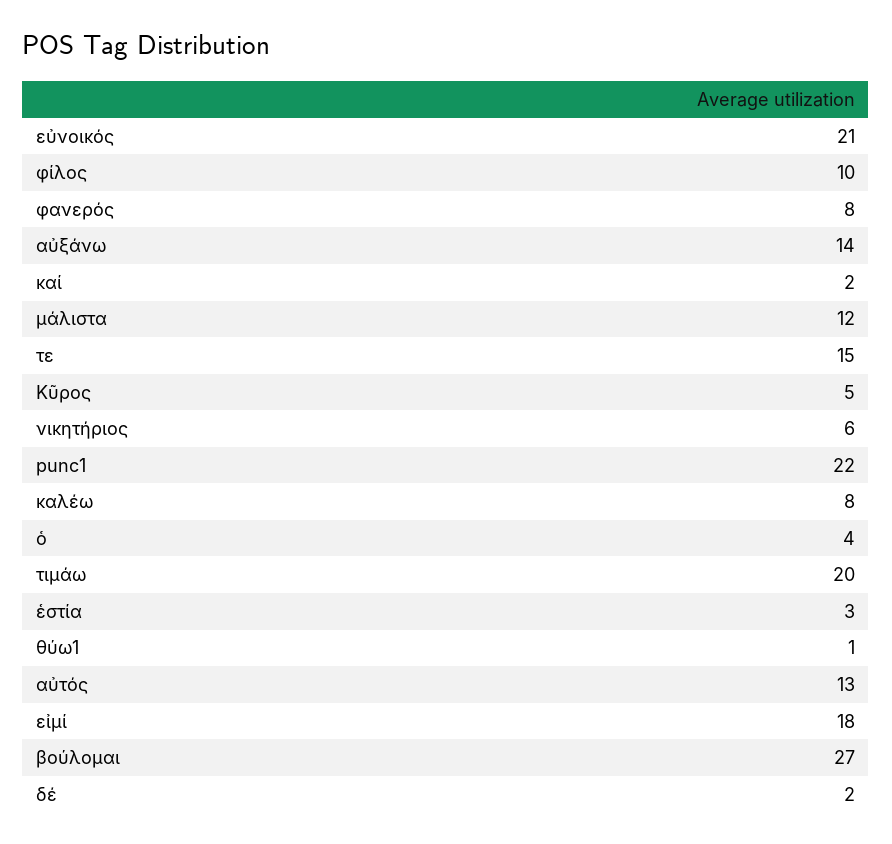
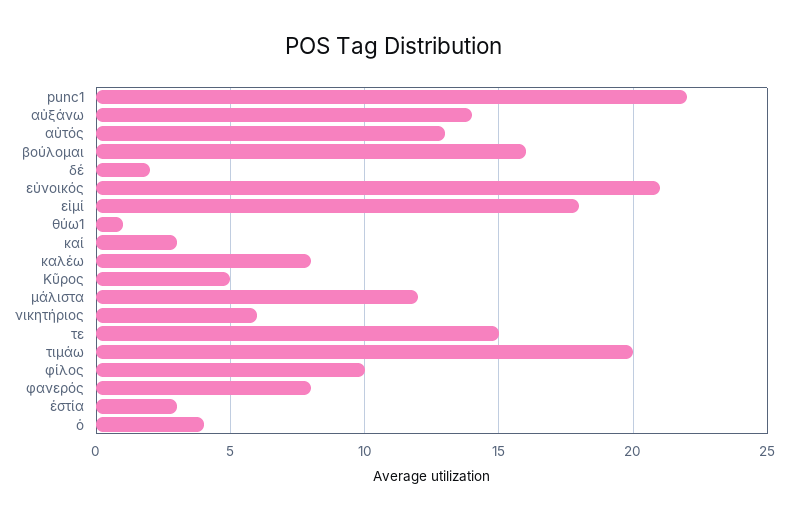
καί: 2 -> 3
βούλομαι: 27 -> 16

